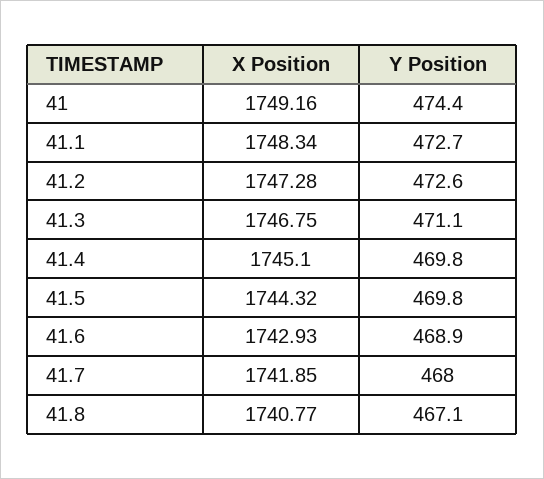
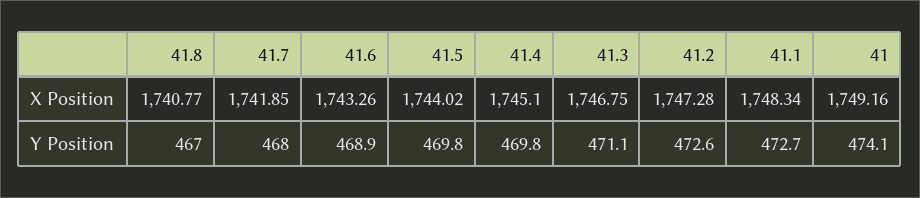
Y Position, 41: 474.4 -> 474.1
X Position, 41.5: 1744.32 -> 1744.02
X Position, 41.6: 1742.93 -> 1743.26
Y Position, 41.8: 467.1 -> 467

